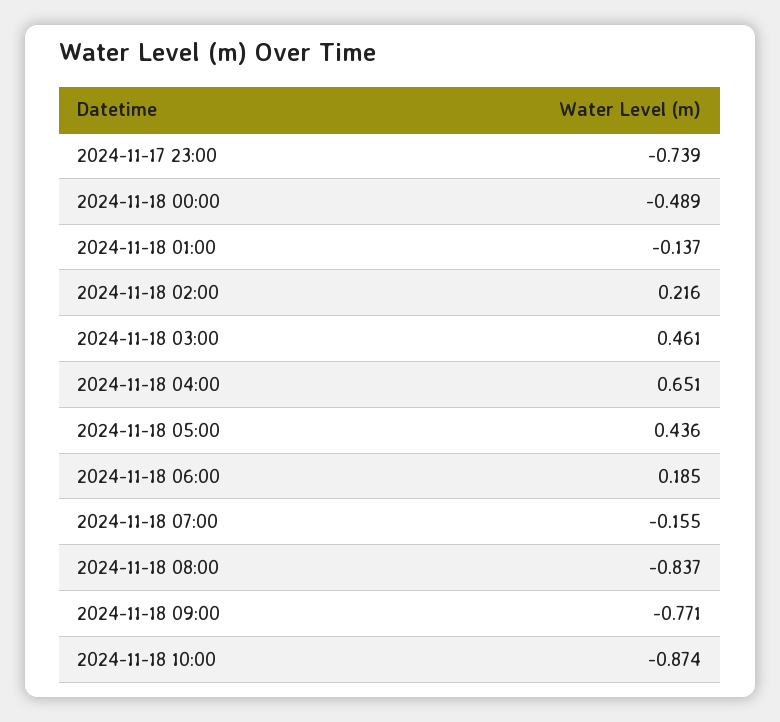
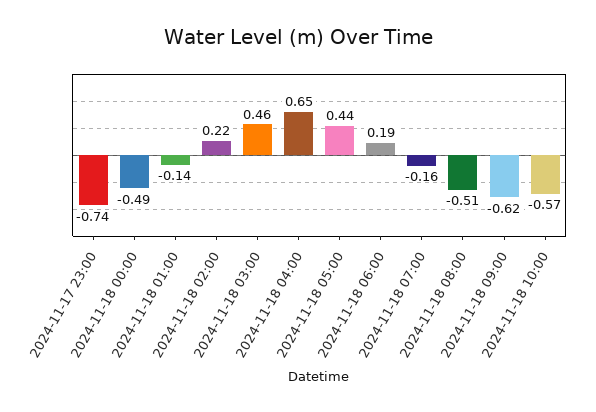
2024-11-18 08:00: -0.837 -> -0.51
2024-11-18 09:00: -0.771 -> -0.62
2024-11-18 10:00: -0.874 -> -0.57

